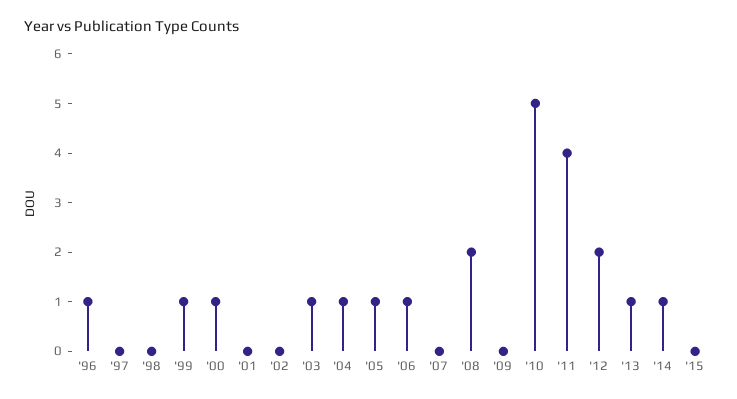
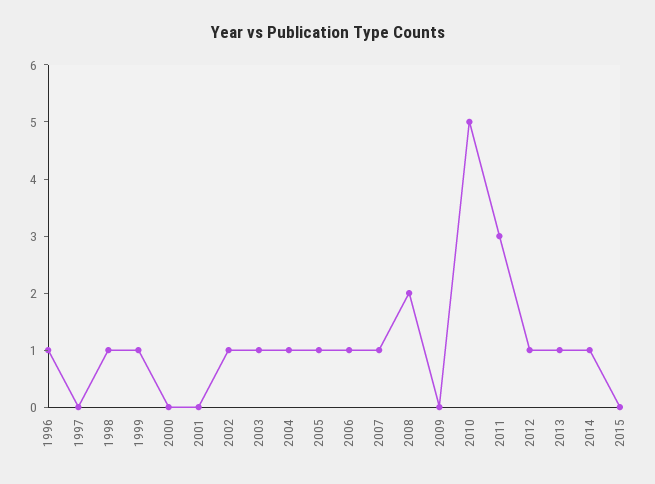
'98: 0 -> 1
'00: 1 -> 0
'02: 0 -> 1
'07: 0 -> 1
'11: 4 -> 3
'12: 2 -> 1

